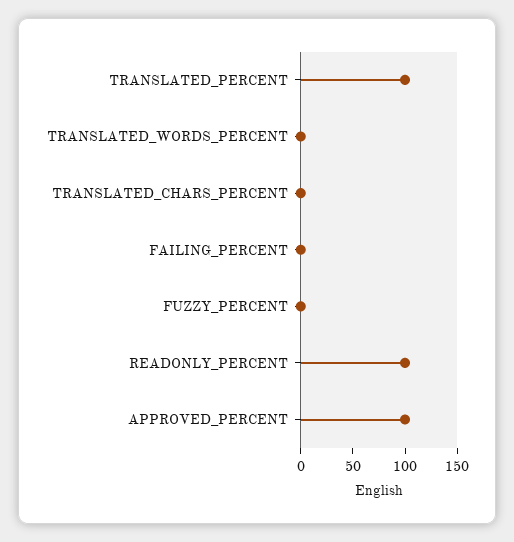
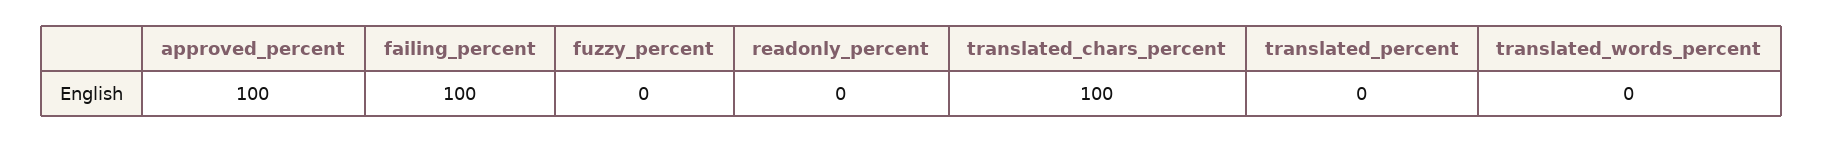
TRANSLATED_PERCENT: 100 -> 0
TRANSLATED_CHARS_PERCENT: 0 -> 100
FAILING_PERCENT: 0 -> 100
READONLY_PERCENT: 100 -> 0

